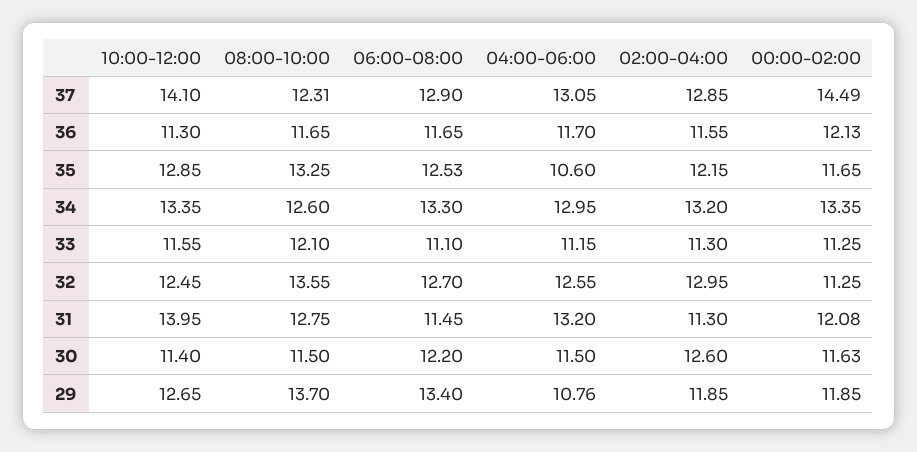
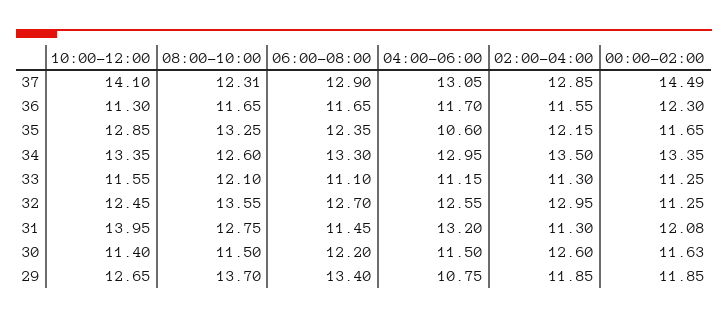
00:00-02:00, 36: 12.13 -> 12.3
06:00-08:00, 35: 12.53 -> 12.35
02:00-04:00, 34: 13.2 -> 13.5
04:00-06:00, 29: 10.76 -> 10.75

